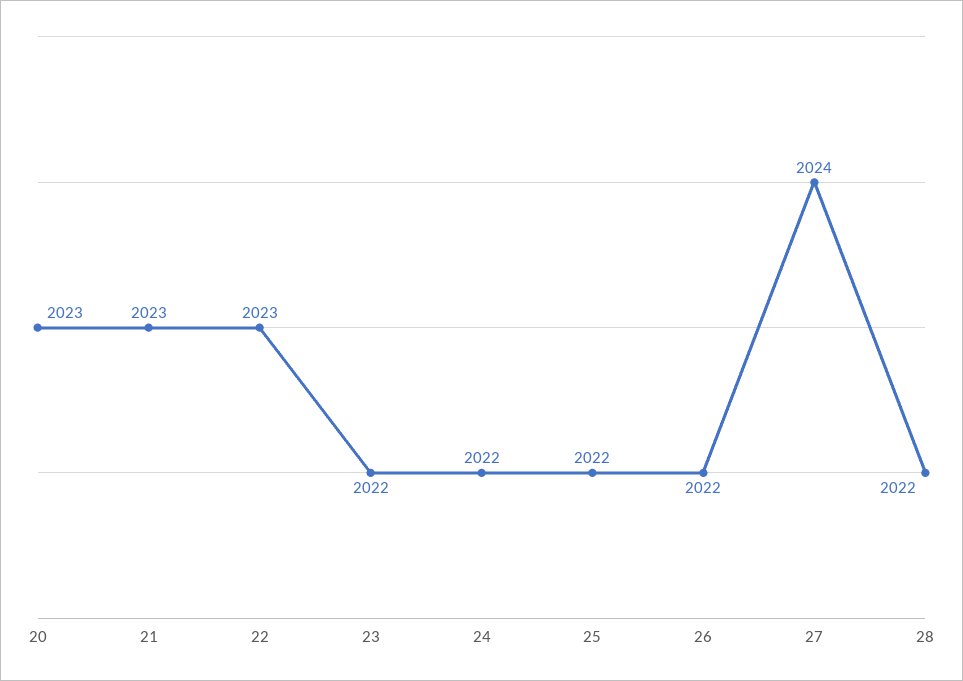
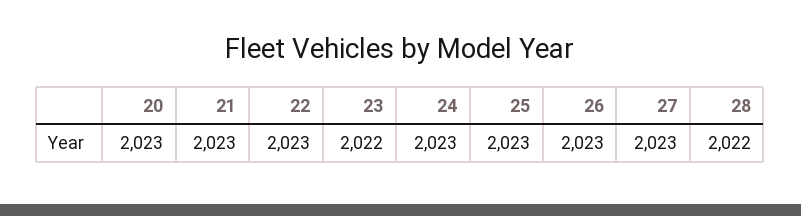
24: 2022 -> 2023
25: 2022 -> 2023
26: 2022 -> 2023
27: 2024 -> 2023

